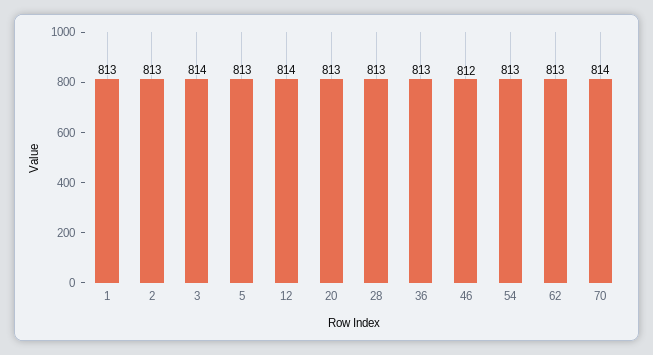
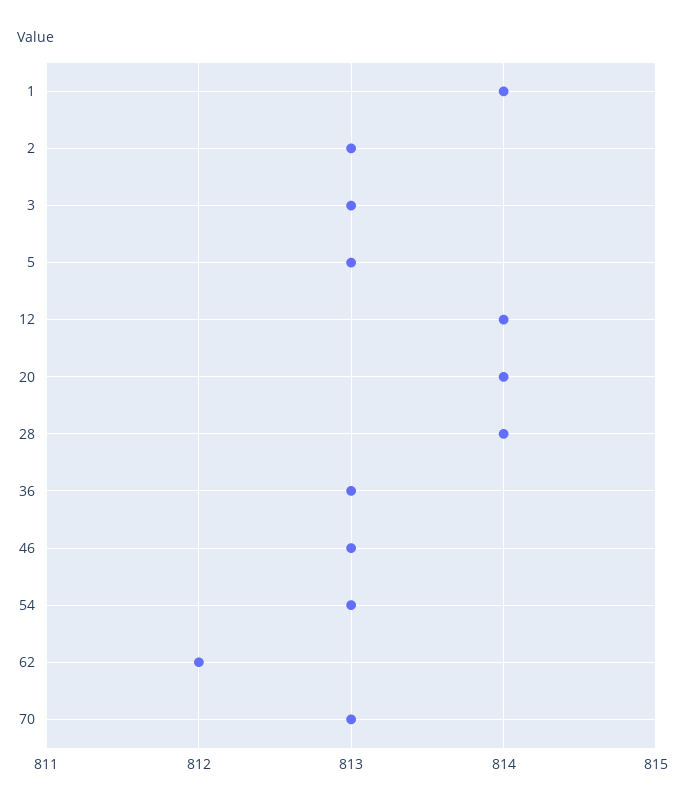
1: 813 -> 814
3: 814 -> 813
20: 813 -> 814
28: 813 -> 814
46: 812 -> 813
62: 813 -> 812
70: 814 -> 813

